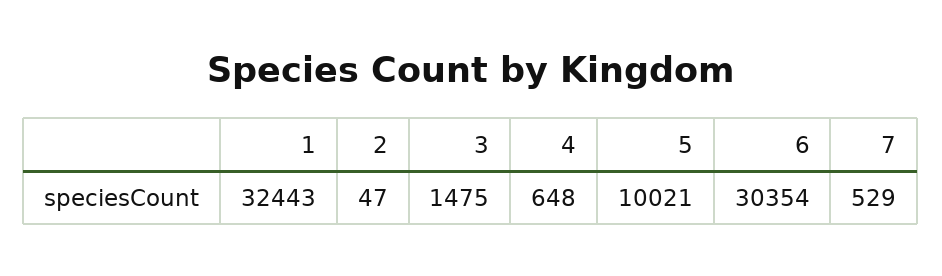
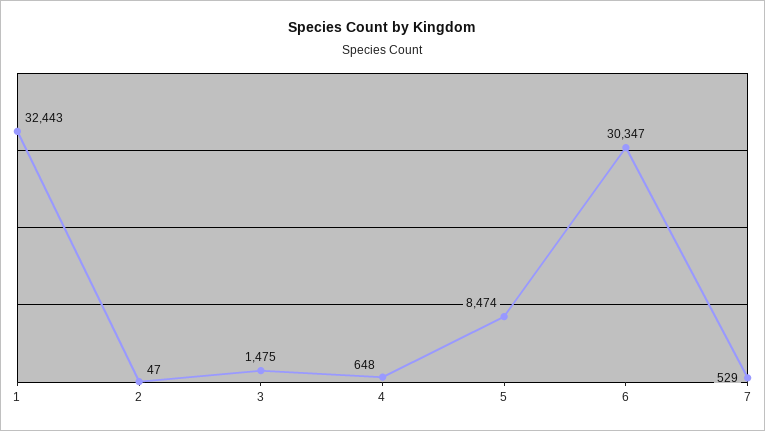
5: 10021 -> 8474
6: 30354 -> 30347

